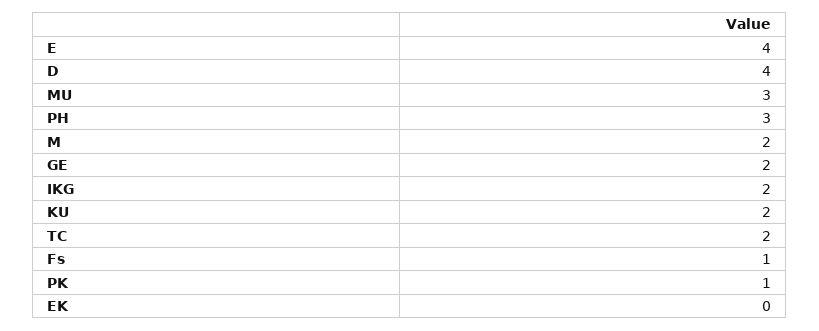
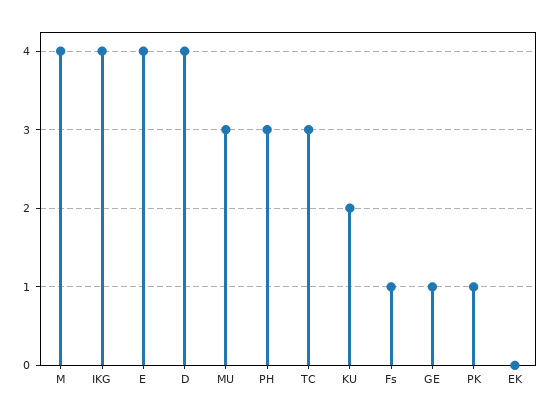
M: 2 -> 4
GE: 2 -> 1
IKG: 2 -> 4
TC: 2 -> 3

